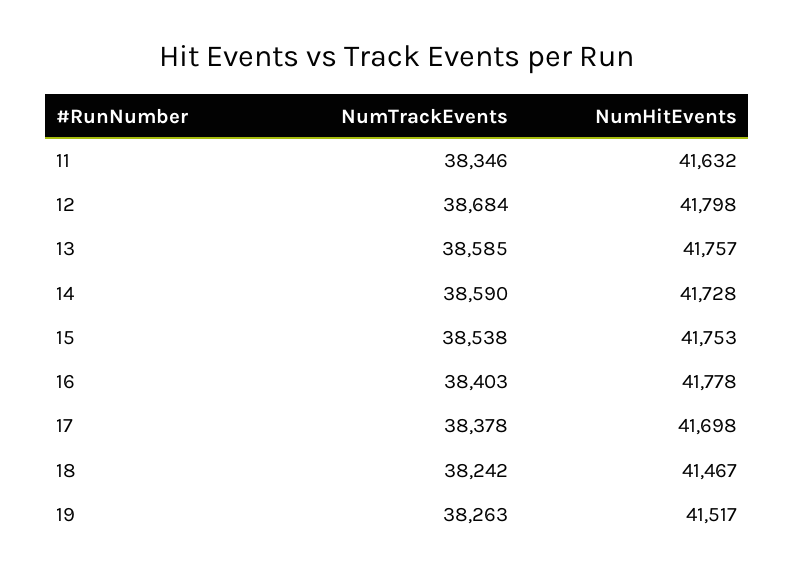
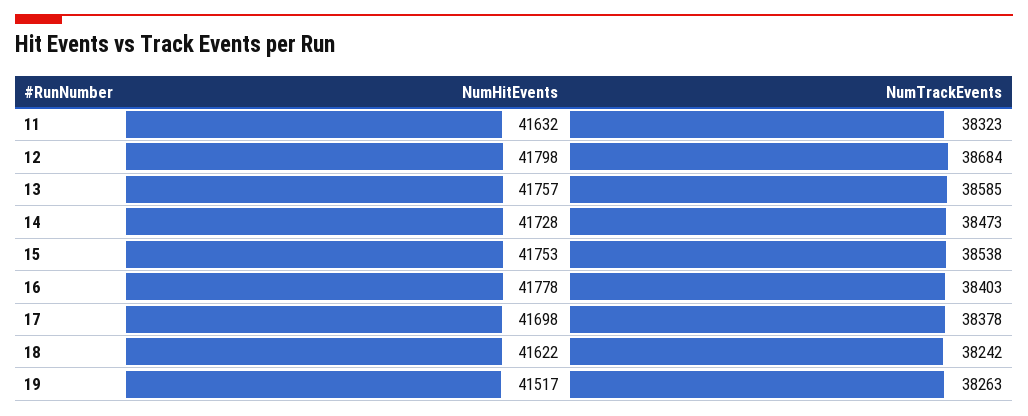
NumTrackEvents, 11: 38346 -> 38323
NumTrackEvents, 14: 38590 -> 38473
NumHitEvents, 18: 41467 -> 41622

